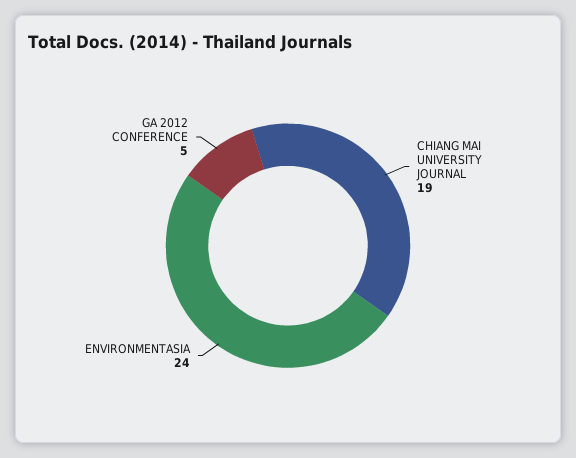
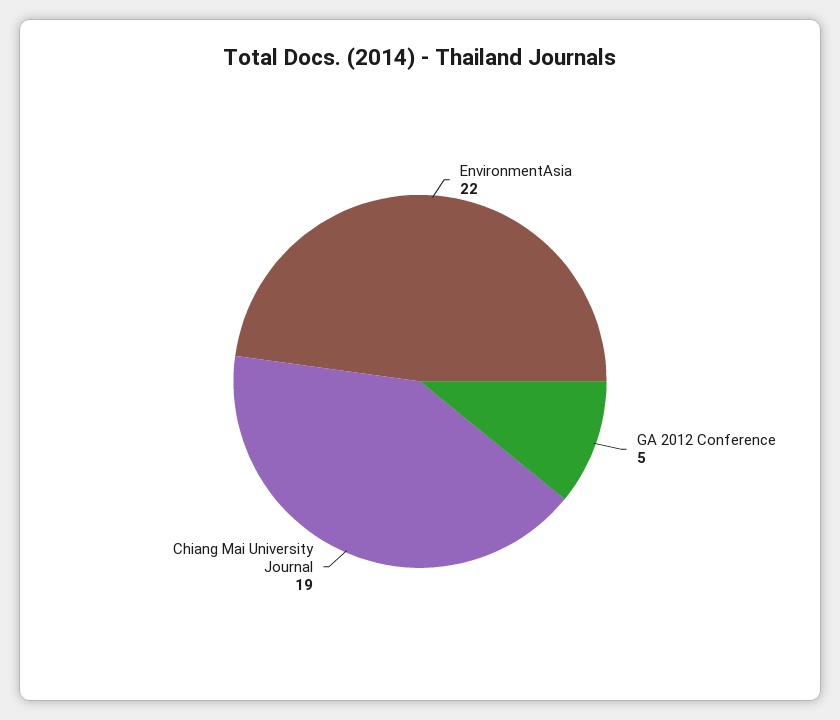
ENVIRONMENTASIA: 24 -> 22

